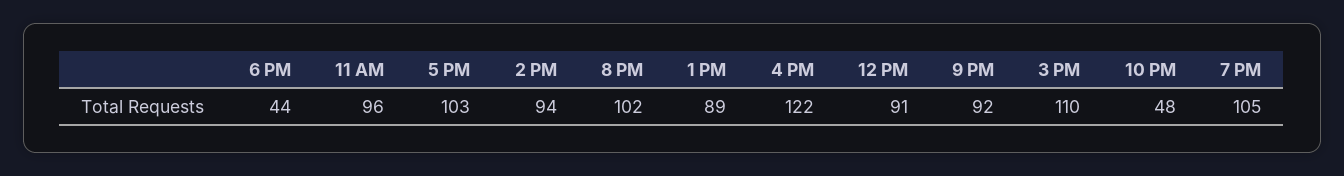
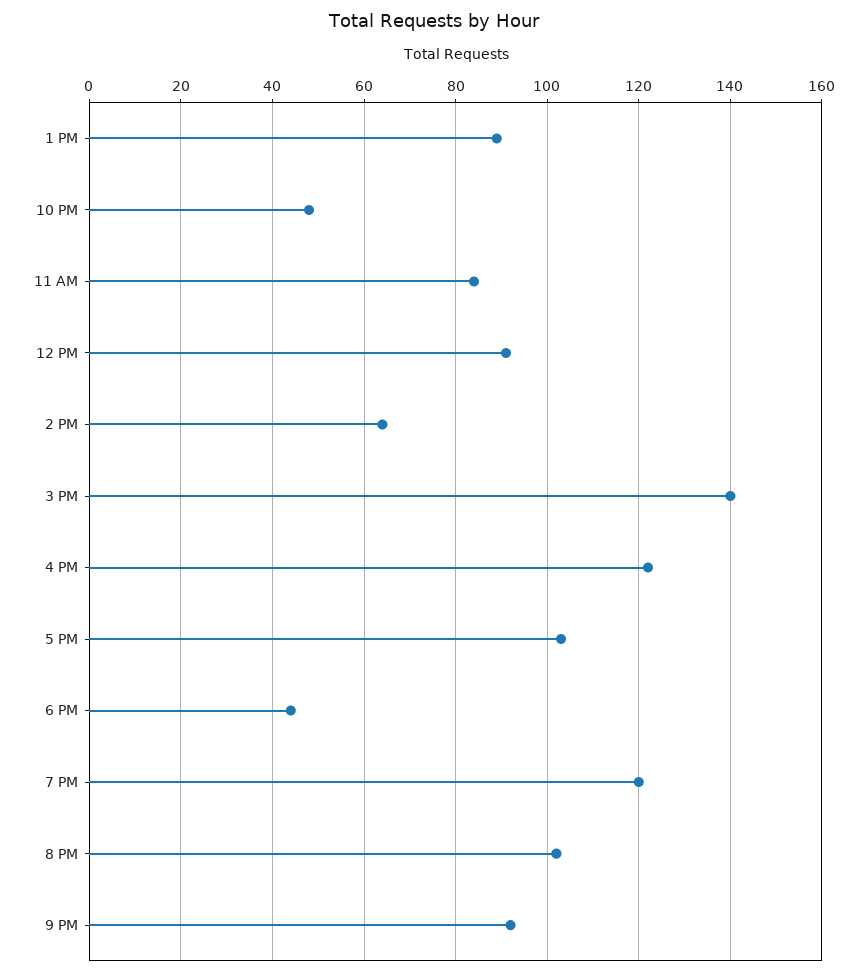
11 AM: 96 -> 85
2 PM: 94 -> 65
3 PM: 110 -> 140
7 PM: 105 -> 120

